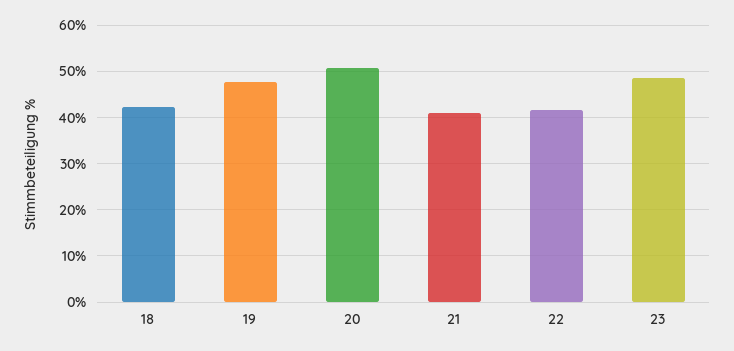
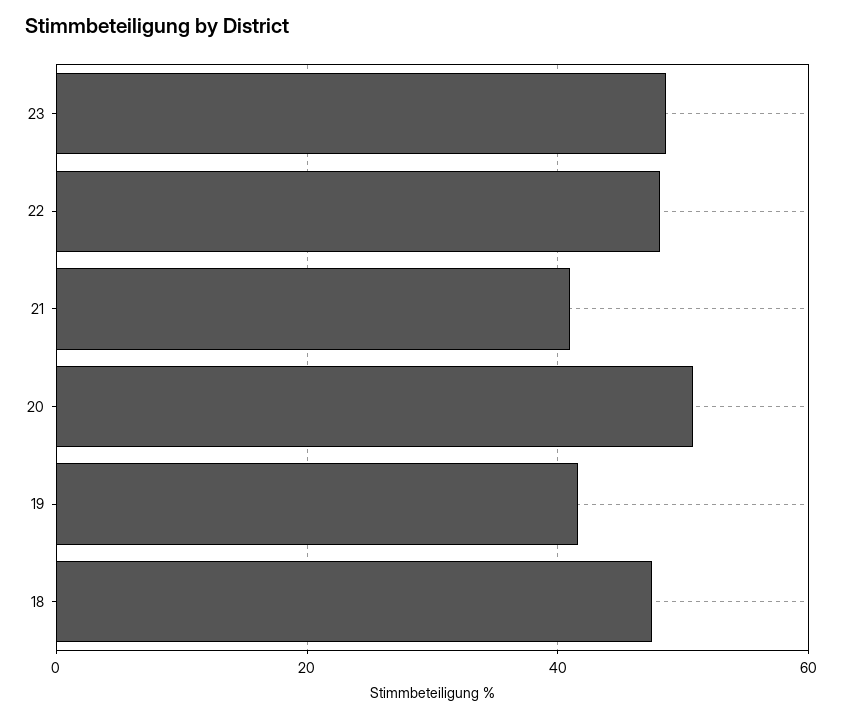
18: 42 -> 48
19: 48 -> 42
22: 42 -> 48

